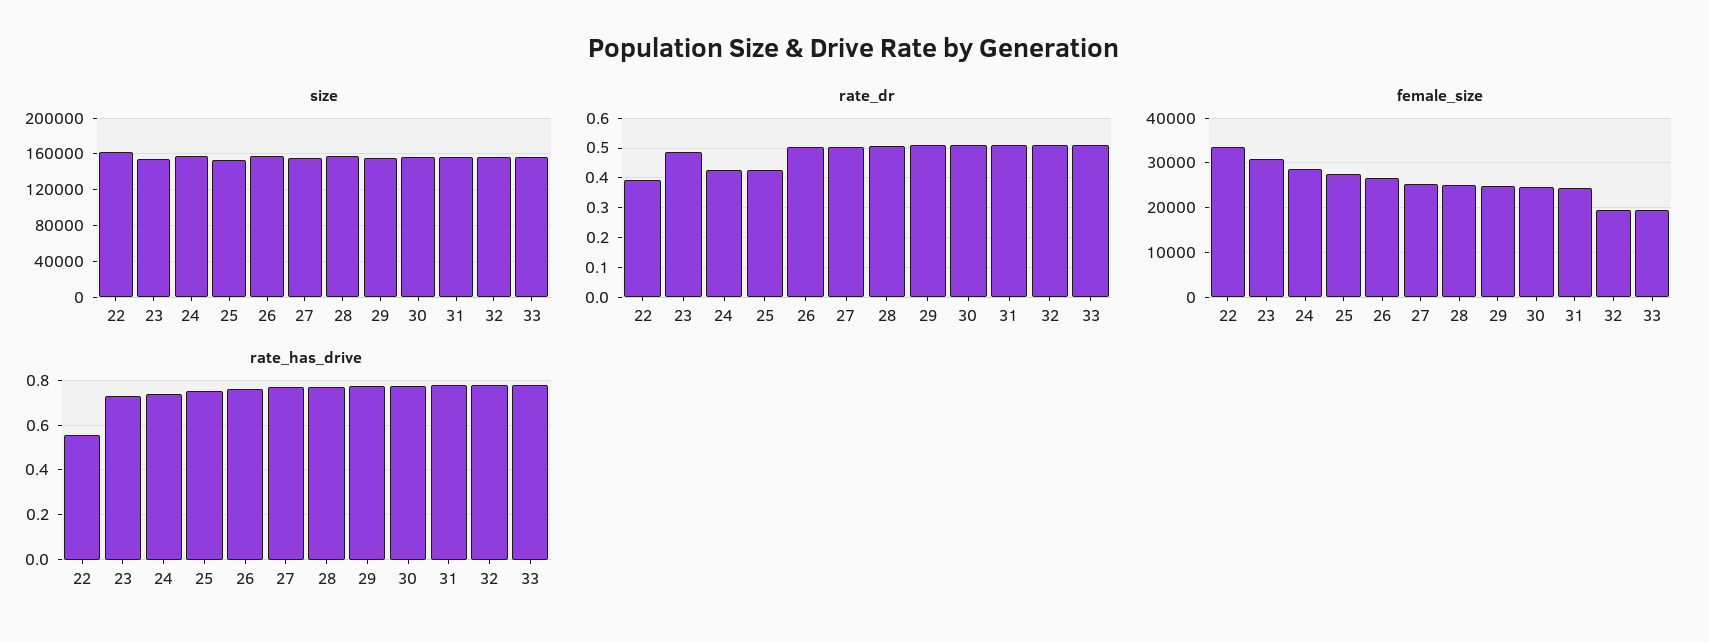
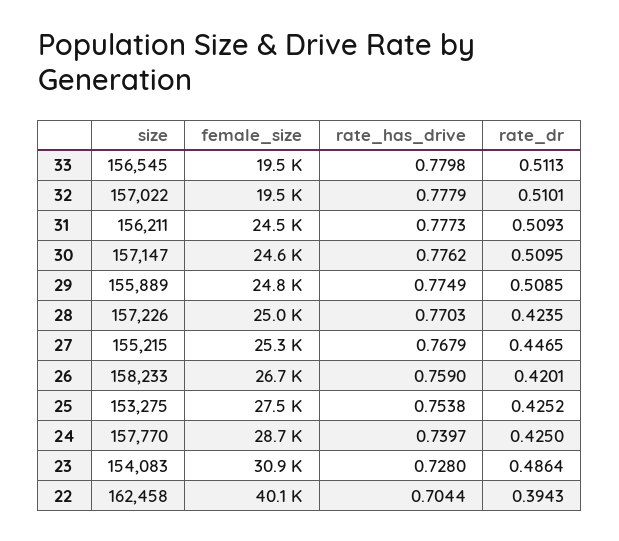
rate_dr, 26: 0.5 -> 0.4201
rate_dr, 27: 0.5 -> 0.4465
rate_dr, 28: 0.5 -> 0.4235
female_size, 22: 34000 -> 40100
rate_has_drive, 22: 0.55 -> 0.7044

